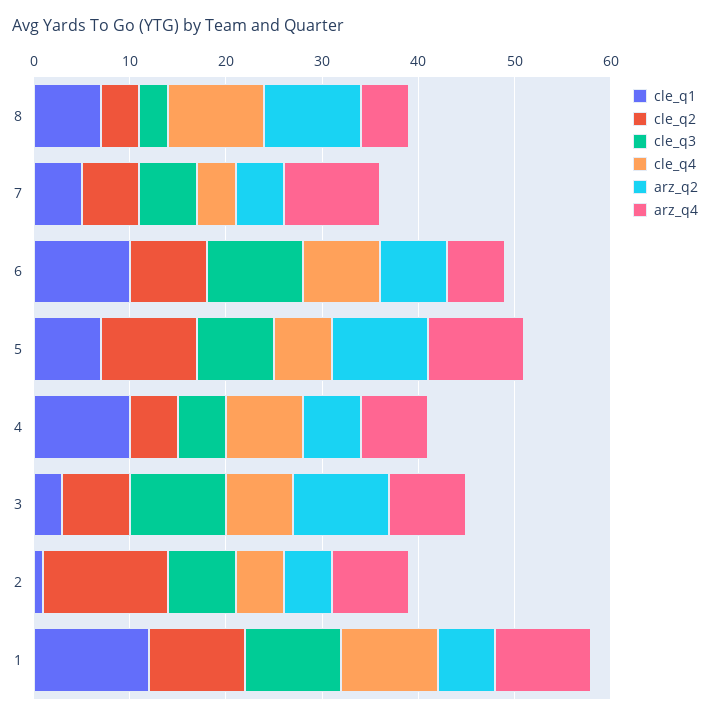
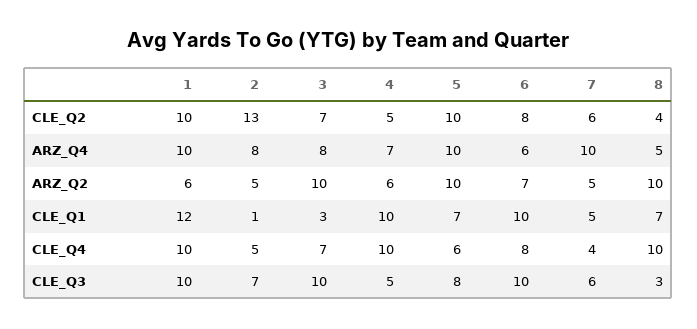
cle_q4, 4: 8 -> 10

